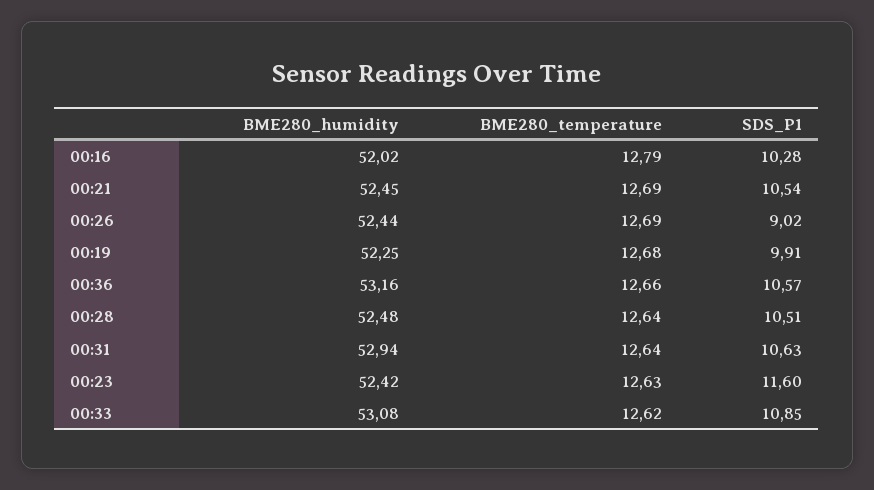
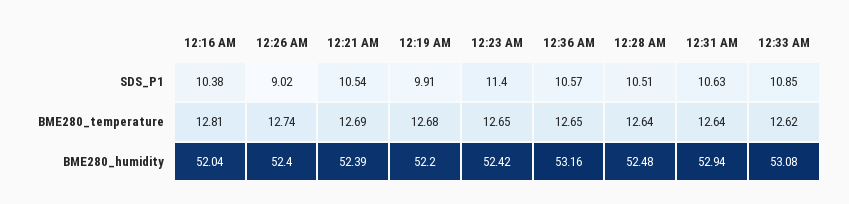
BME280_humidity, 00:16: 52.02 -> 52.04
BME280_temperature, 00:16: 12.79 -> 12.81
SDS_P1, 00:16: 10.28 -> 10.38
BME280_humidity, 00:21: 52.45 -> 52.39
BME280_humidity, 00:26: 52.44 -> 52.4
BME280_temperature, 00:26: 12.69 -> 12.74
BME280_humidity, 00:19: 52.25 -> 52.2
BME280_temperature, 00:36: 12.66 -> 12.65
BME280_temperature, 00:23: 12.63 -> 12.65
SDS_P1, 00:23: 11.6 -> 11.4

